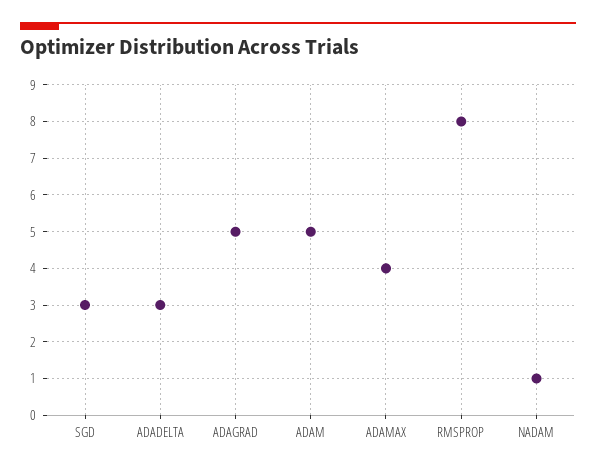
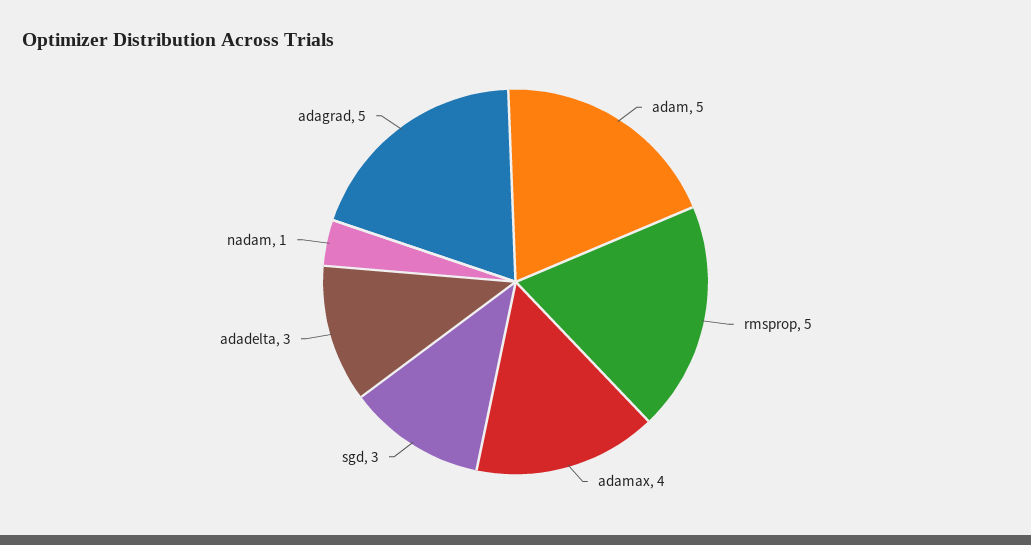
RMSPROP: 8 -> 5

